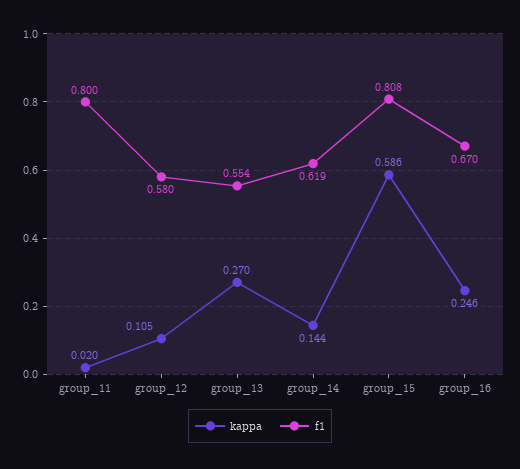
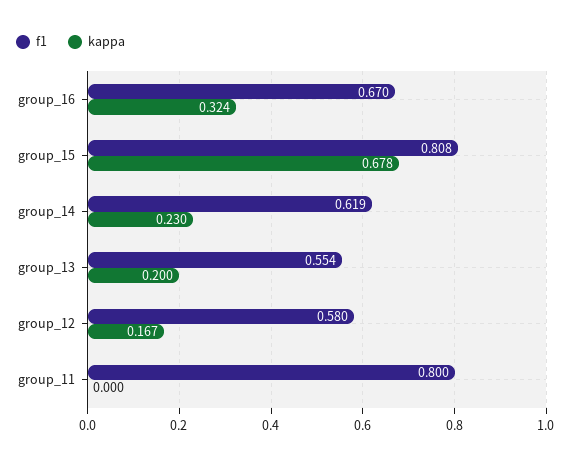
kappa, group_11: 0.02 -> 0
kappa, group_12: 0.105 -> 0.167
kappa, group_13: 0.27 -> 0.2
kappa, group_14: 0.144 -> 0.23
kappa, group_15: 0.586 -> 0.678
kappa, group_16: 0.246 -> 0.324

